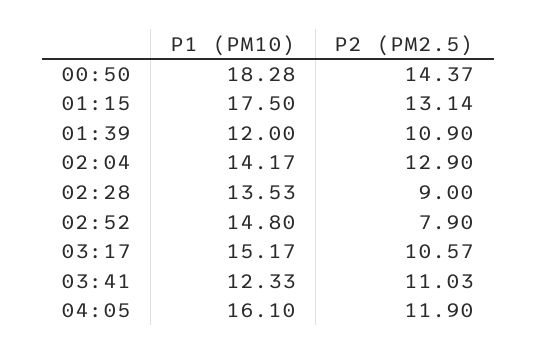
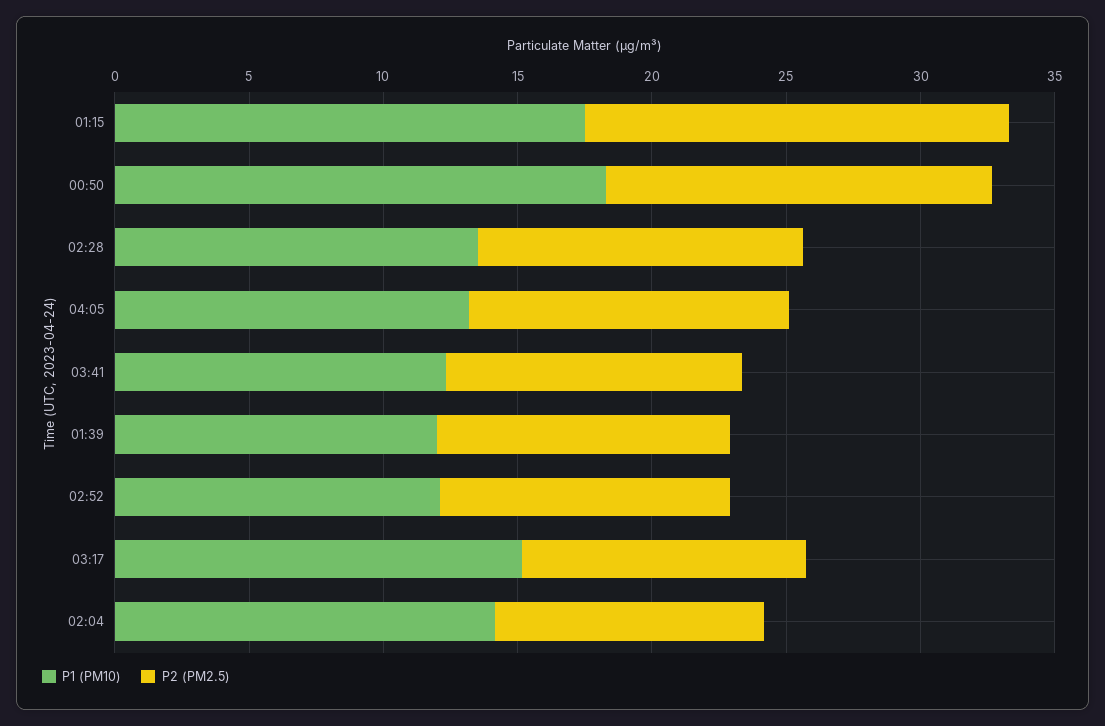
P2 (PM2.5), 01:15: 13.14 -> 16
P2 (PM2.5), 02:04: 12.9 -> 10
P2 (PM2.5), 02:28: 9 -> 12
P1 (PM10), 02:52: 14.8 -> 12
P2 (PM2.5), 02:52: 7.9 -> 11
P1 (PM10), 04:05: 16.1 -> 13

